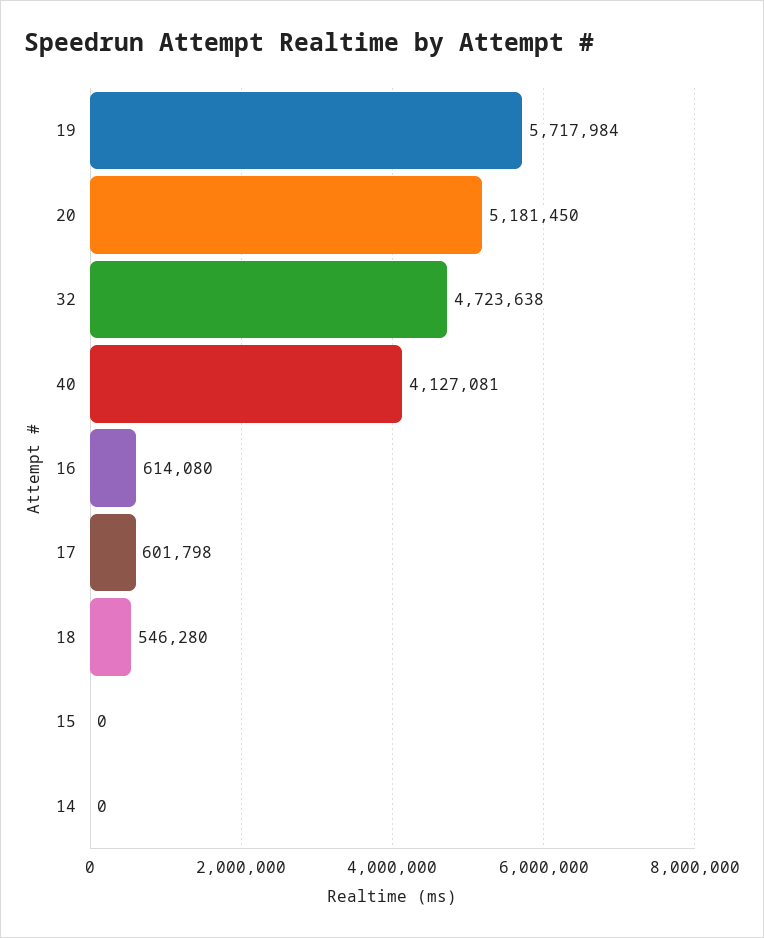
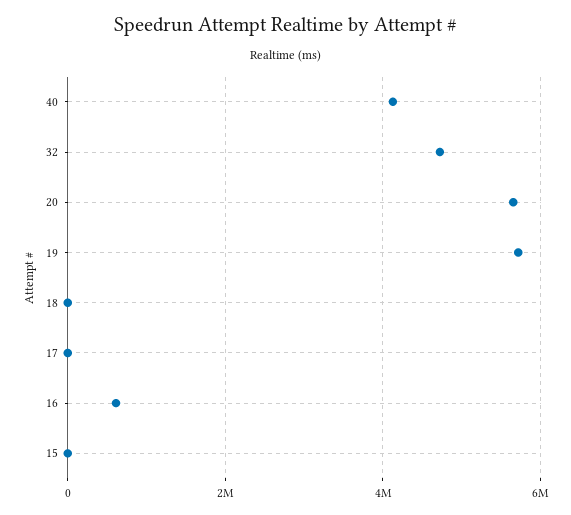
20: 5181450 -> 5600000
17: 601798 -> 0
18: 546280 -> 0
14: 0 -> none

